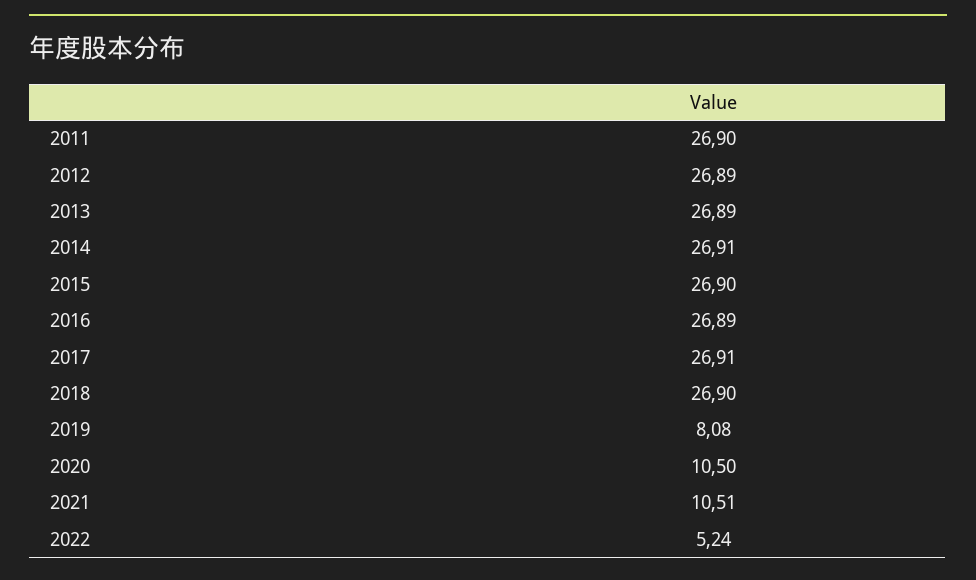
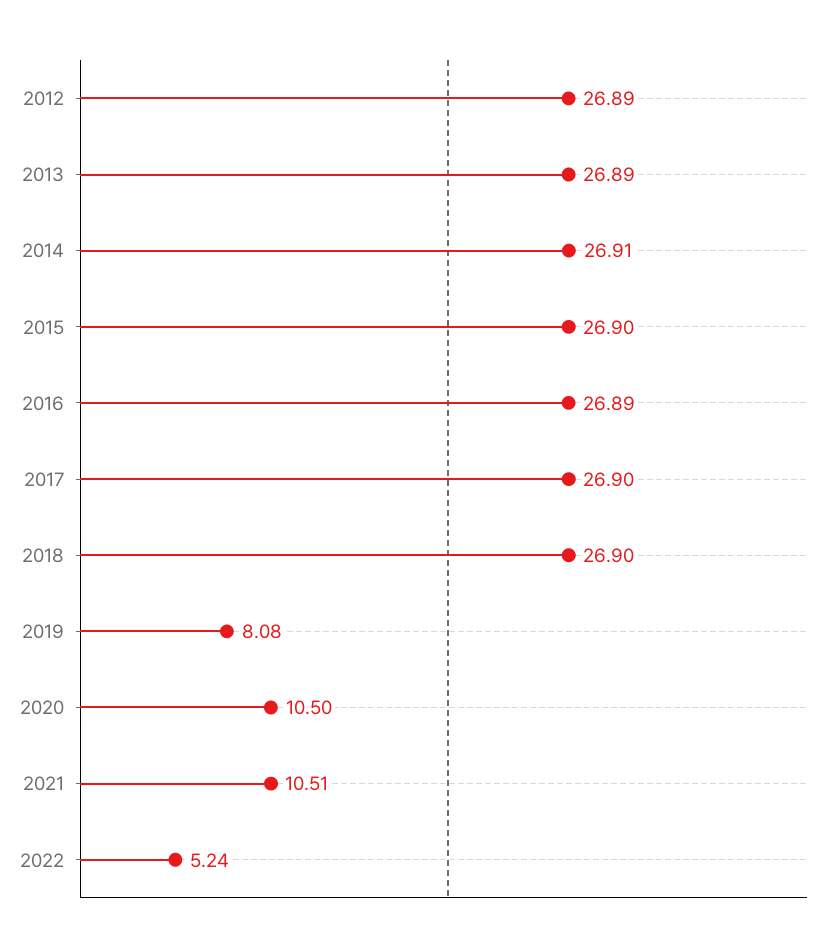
2011: 26.9 -> none
2017: 26.91 -> 26.9

